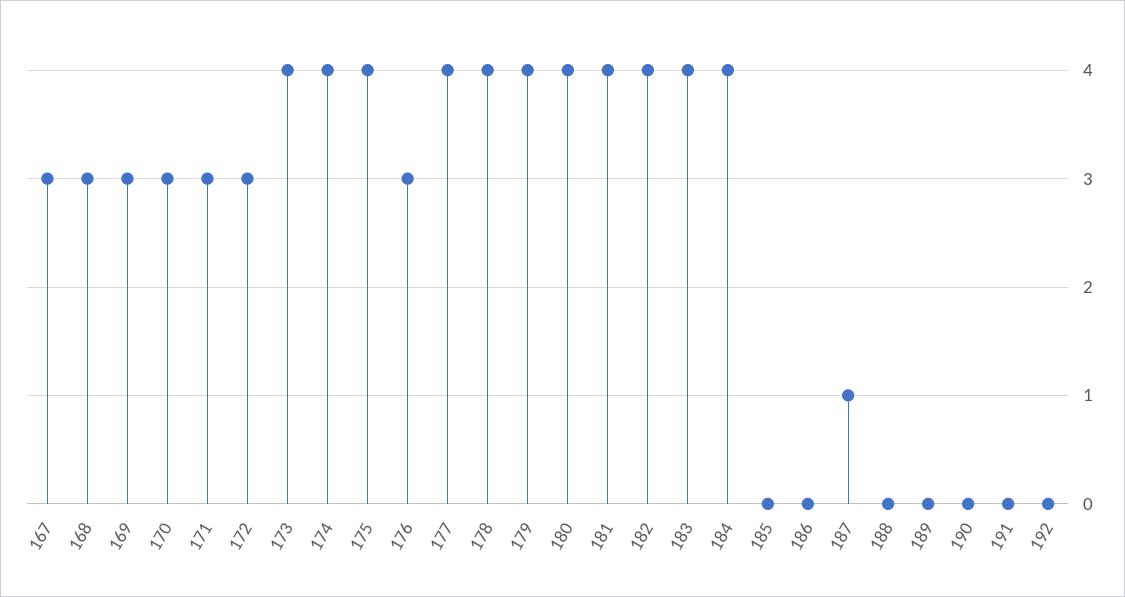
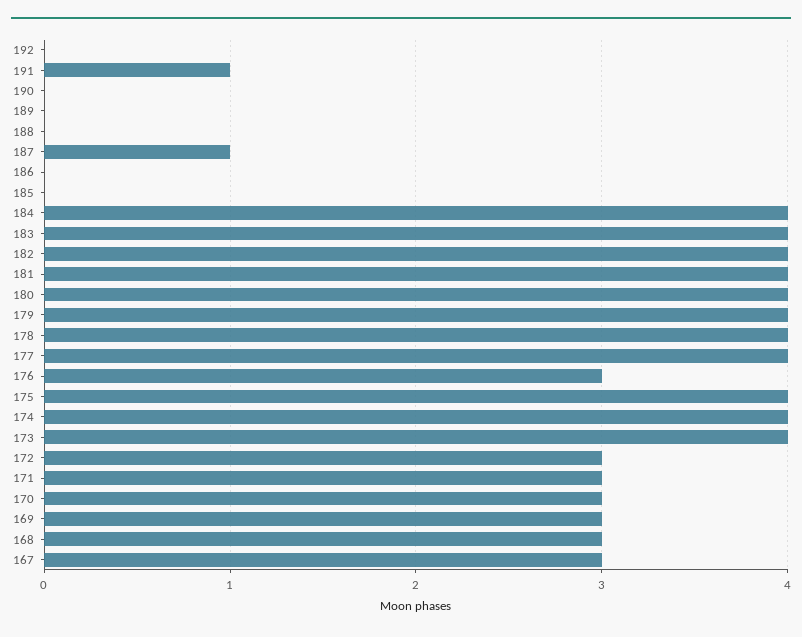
191: 0 -> 1

